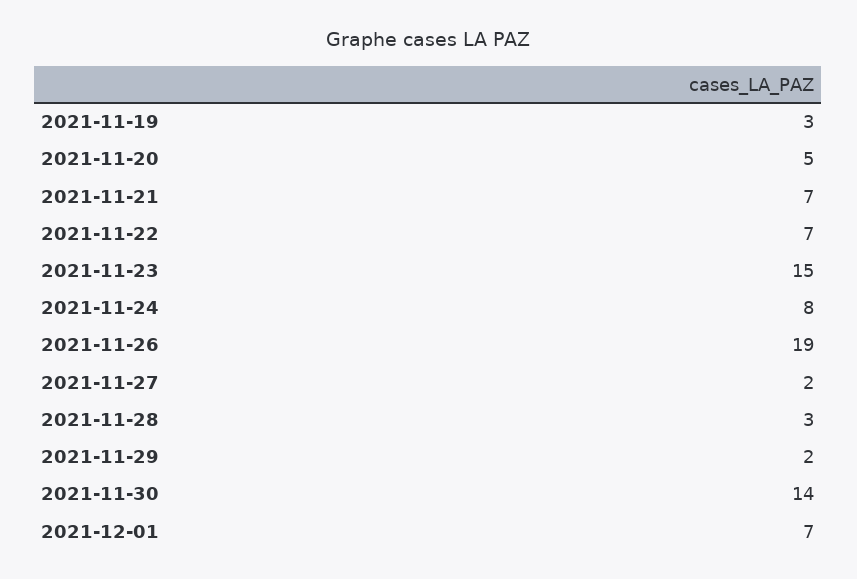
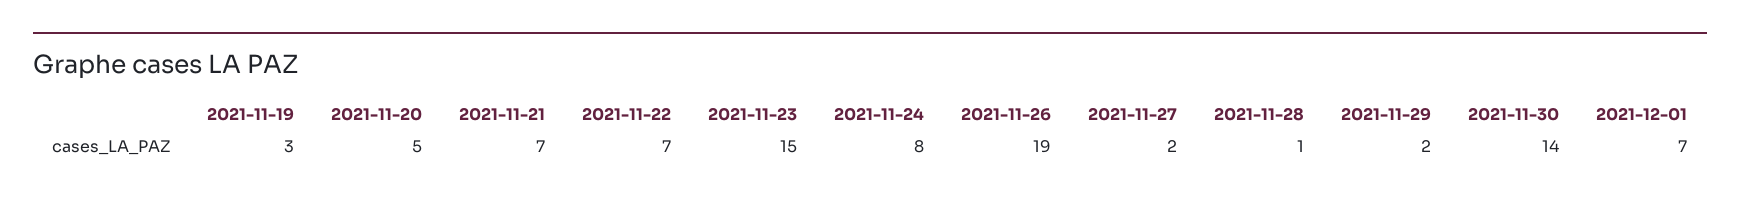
2021-11-28: 3 -> 1

